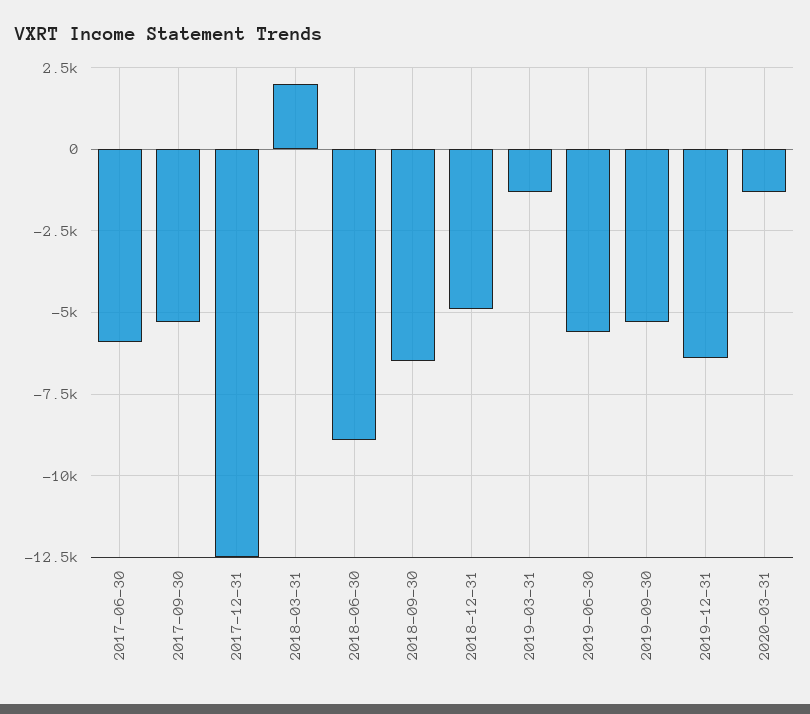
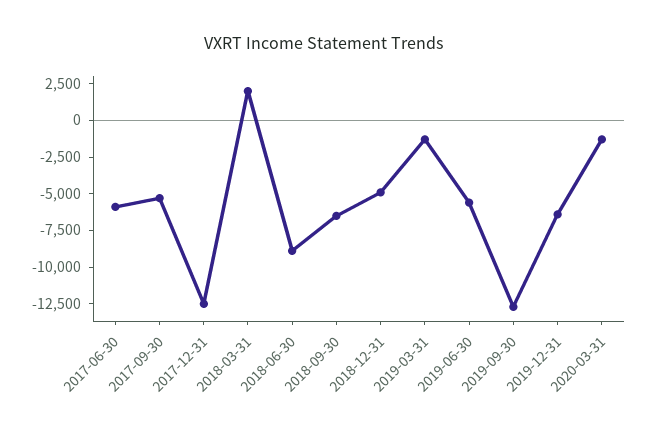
2019-09-30: -5250 -> -12500

